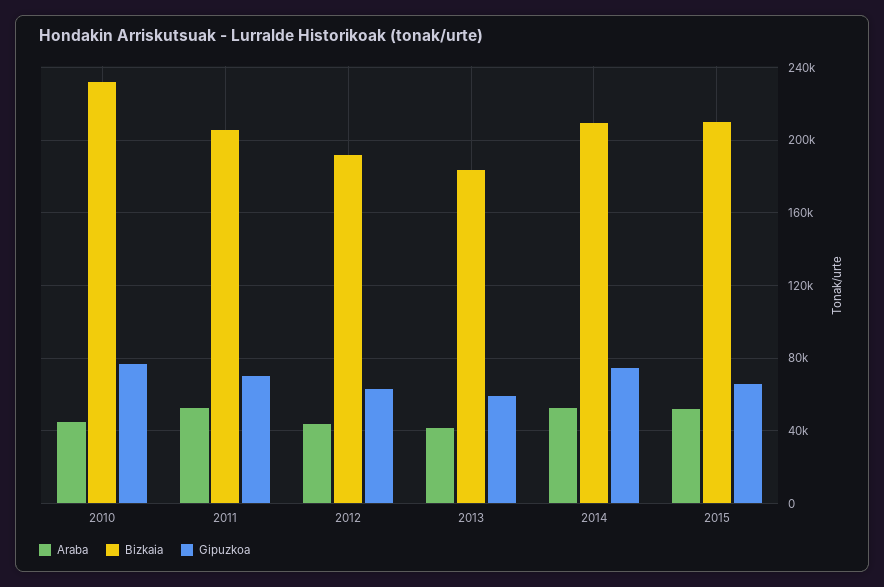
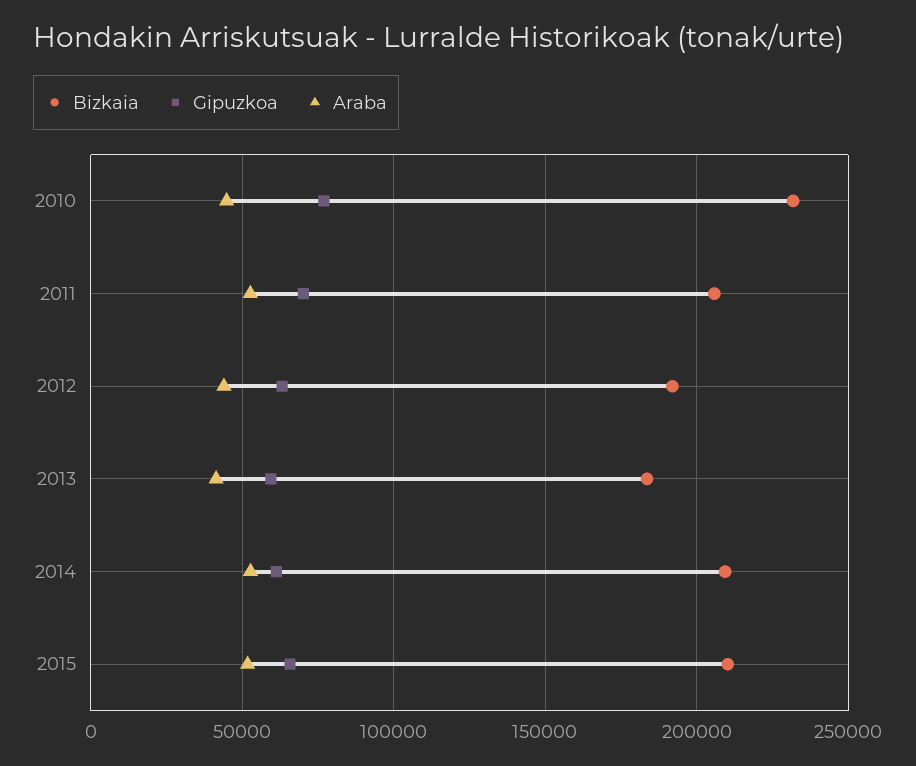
Gipuzkoa, 2014: 75000 -> 60000

